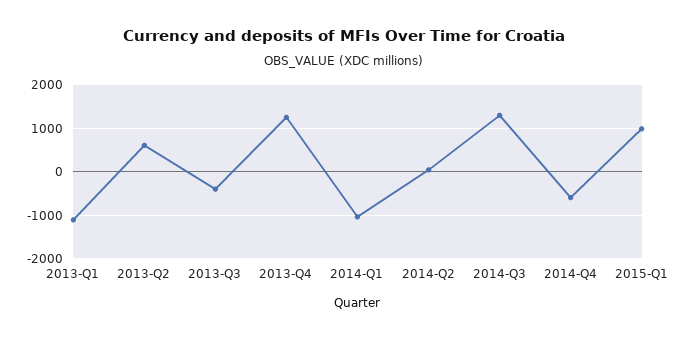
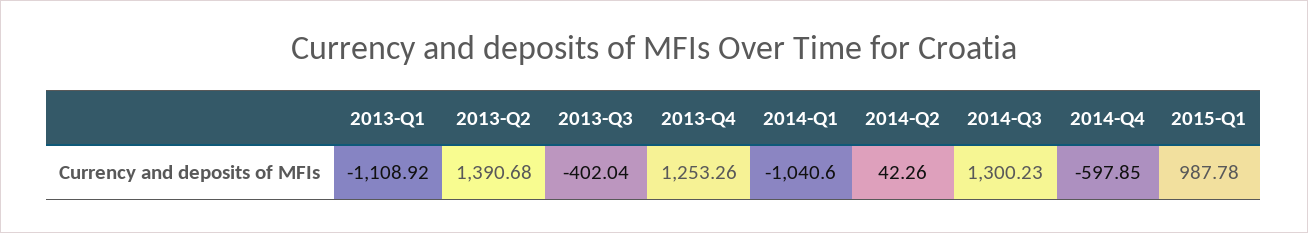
2013-Q2: 600 -> 1390.68

